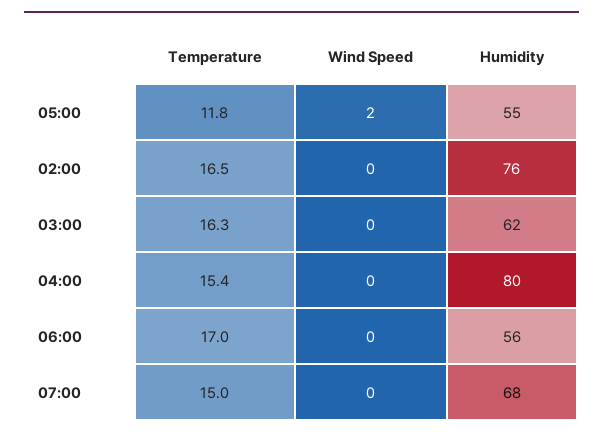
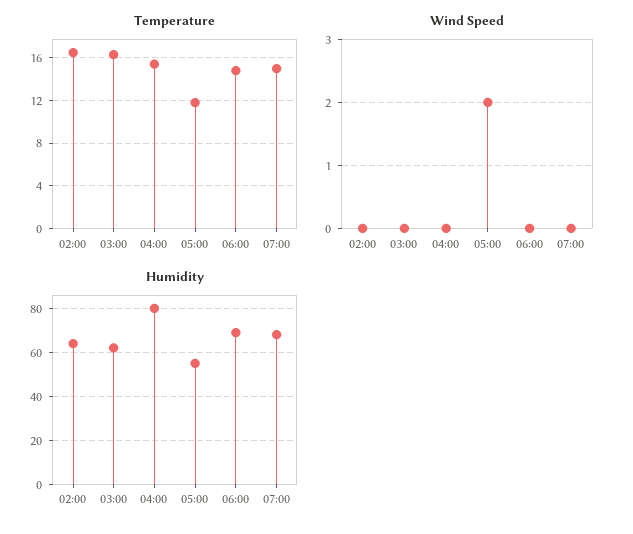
Humidity, 02:00: 76 -> 65
Temperature, 06:00: 17 -> 15
Humidity, 06:00: 56 -> 70

